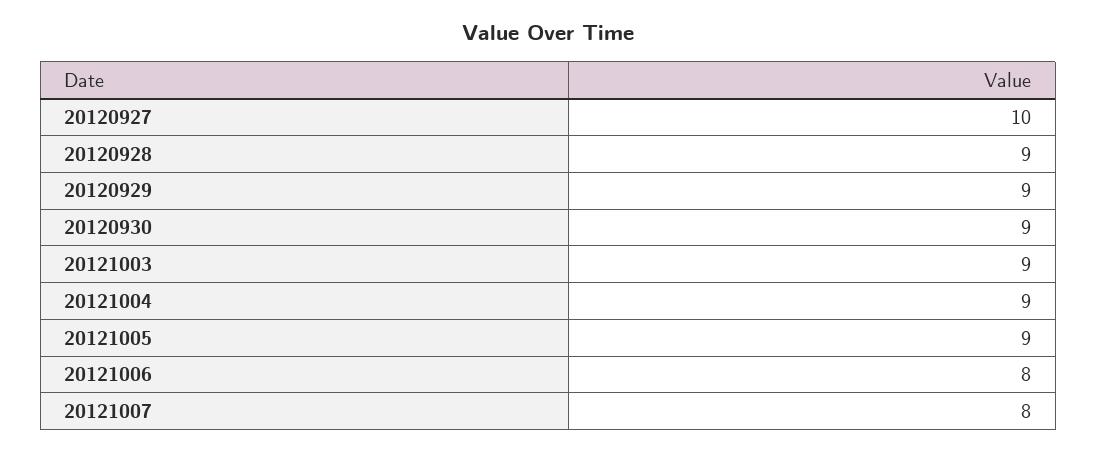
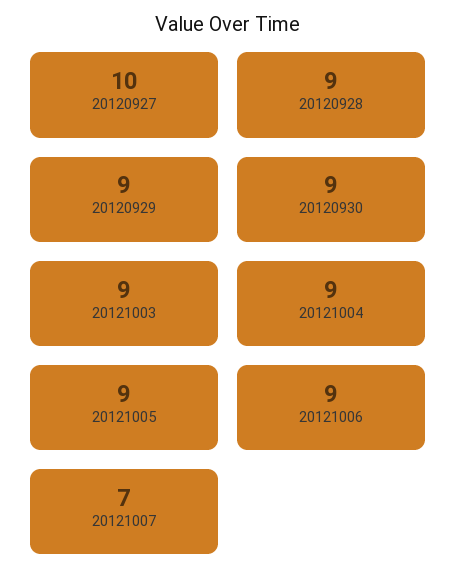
20121006: 8 -> 9
20121007: 8 -> 7

